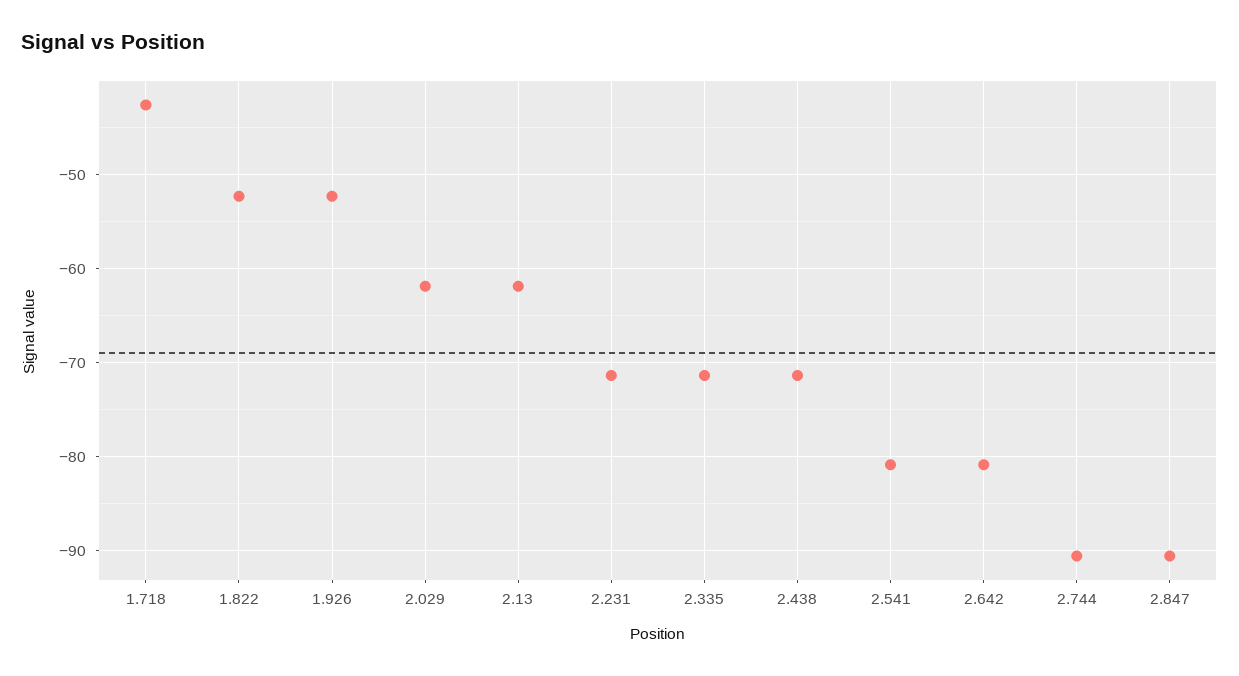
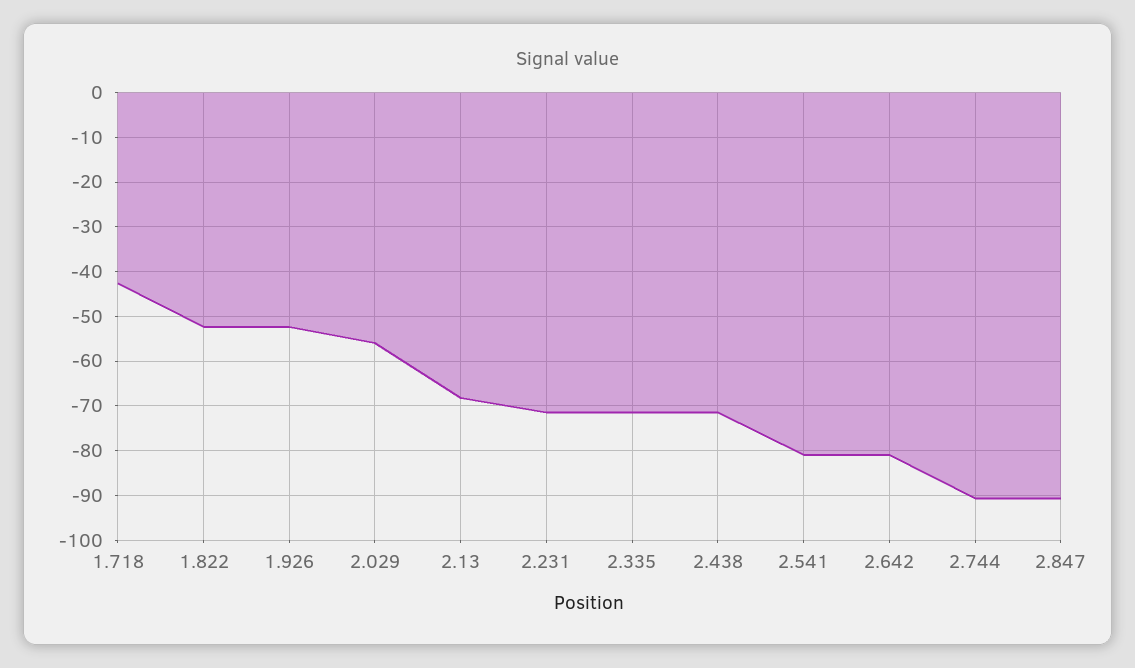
2.029: -62 -> -56
2.13: -62 -> -68

